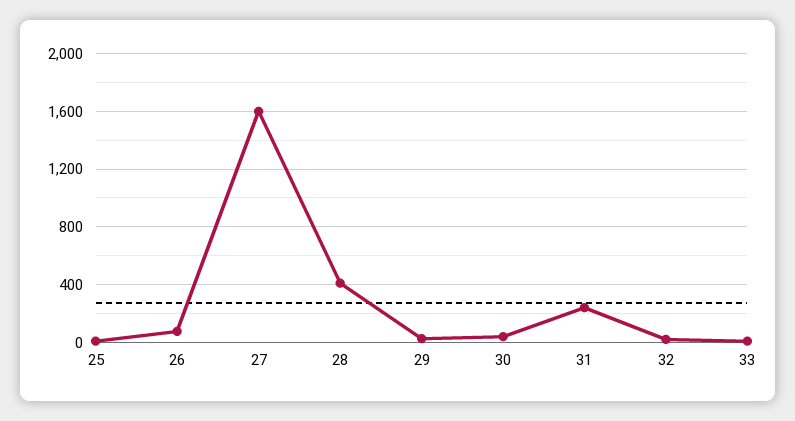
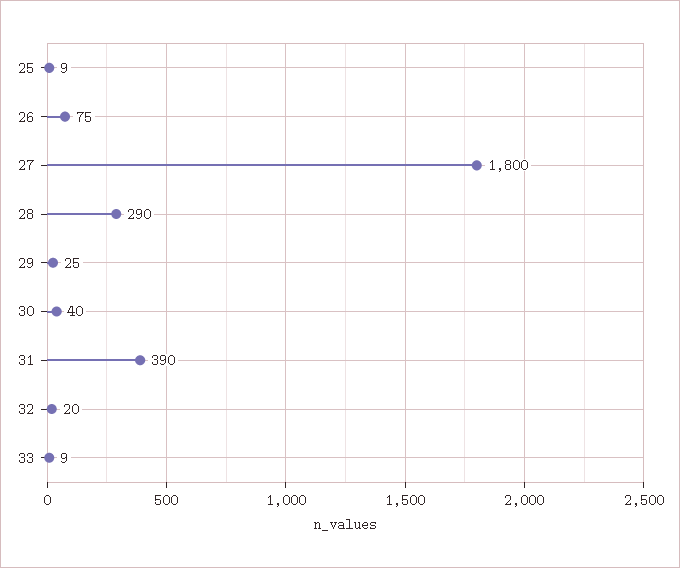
27: 1600 -> 1800
28: 400 -> 290
31: 250 -> 390

